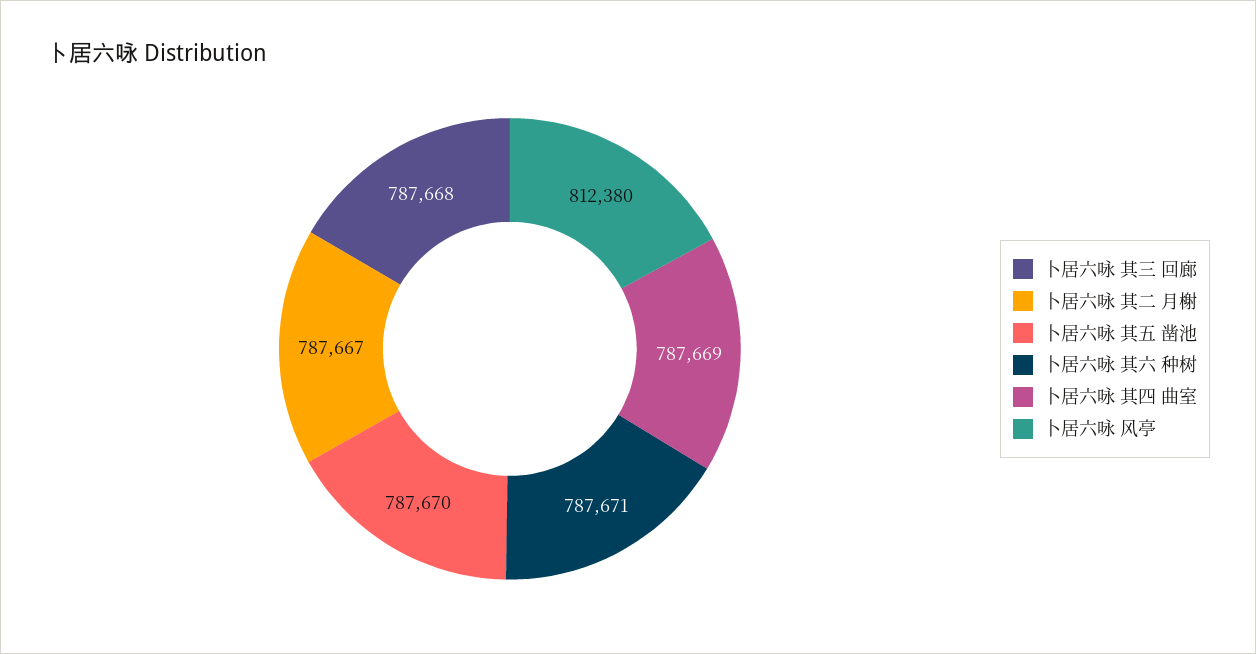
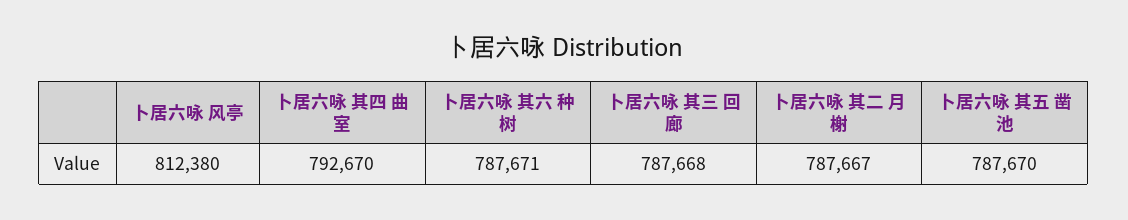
卜居六咏 其四 曲室: 787669 -> 792670

